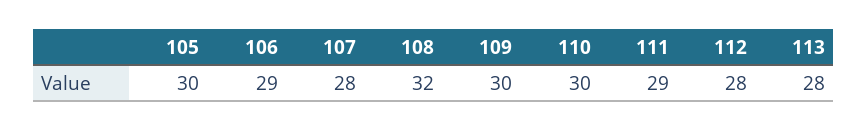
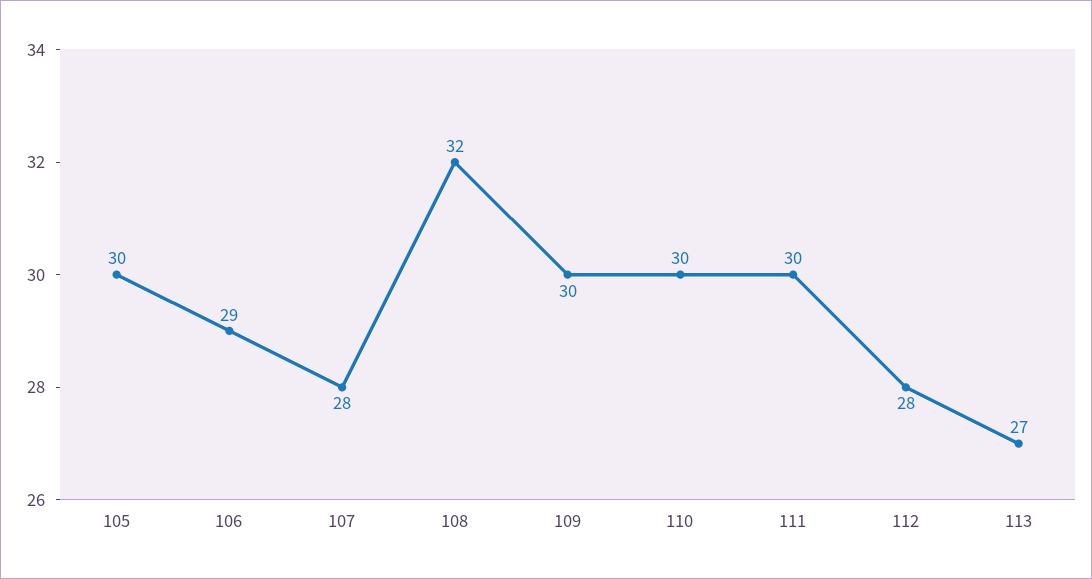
111: 29 -> 30
113: 28 -> 27

